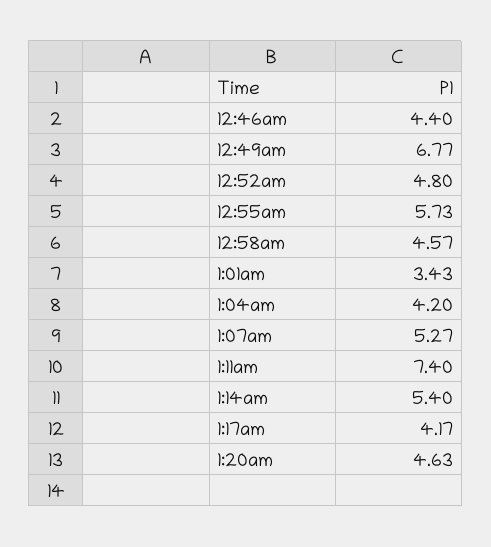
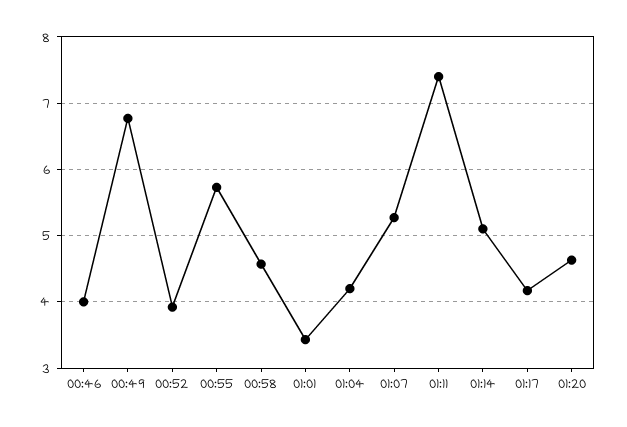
12:46am: 4.4 -> 4
12:52am: 4.8 -> 3.9
1:14am: 5.4 -> 5.1

